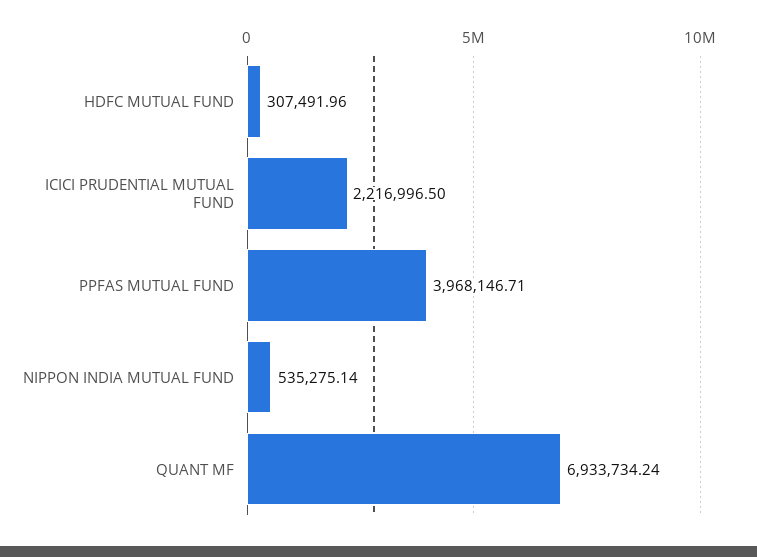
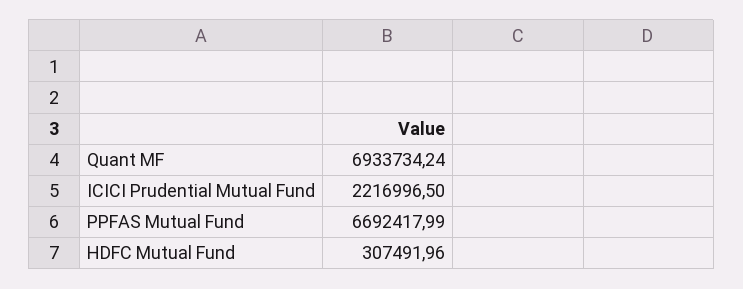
PPFAS MUTUAL FUND: 3968146.71 -> 6692417.99
NIPPON INDIA MUTUAL FUND: 535275.14 -> none

